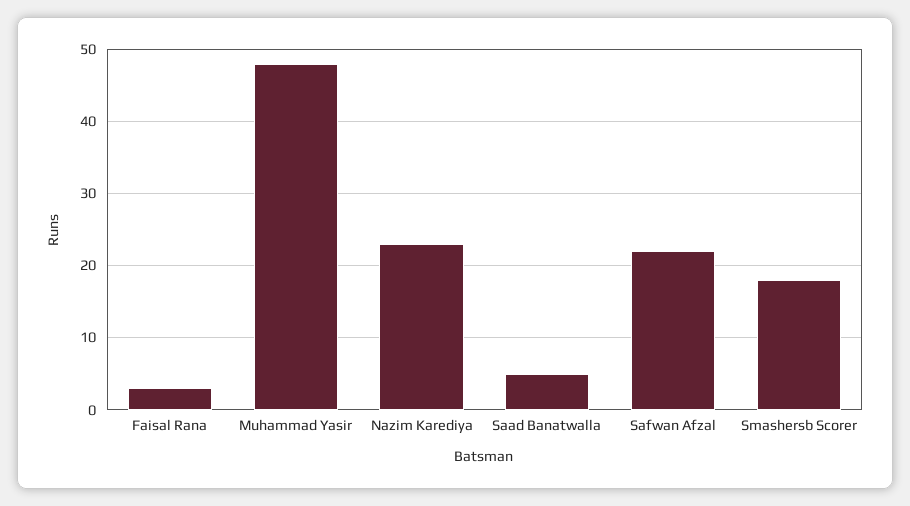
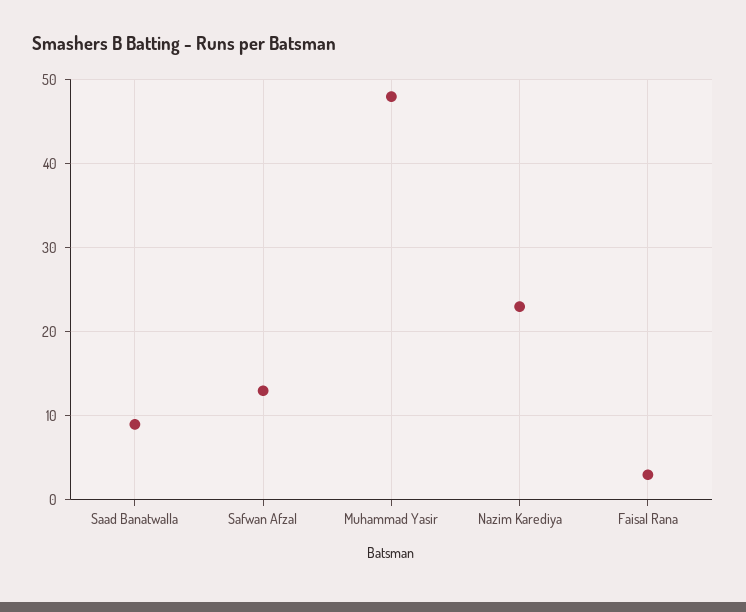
Saad Banatwalla: 5 -> 9
Safwan Afzal: 22 -> 13
Smashersb Scorer: 18 -> none

